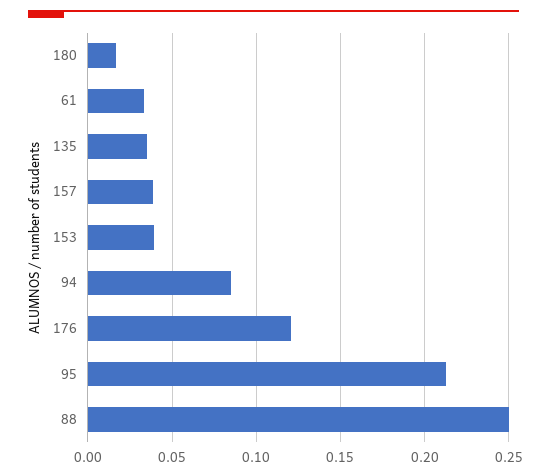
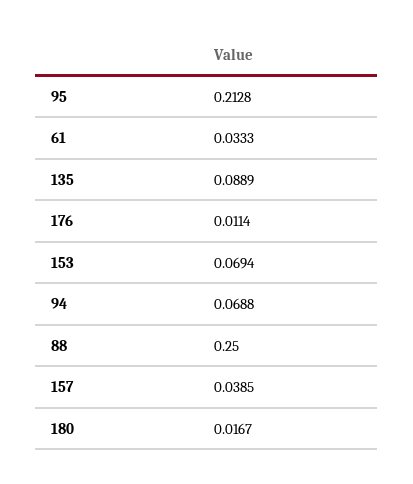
135: 0.035 -> 0.0889
153: 0.04 -> 0.0694
94: 0.085 -> 0.0688
176: 0.12 -> 0.0114

